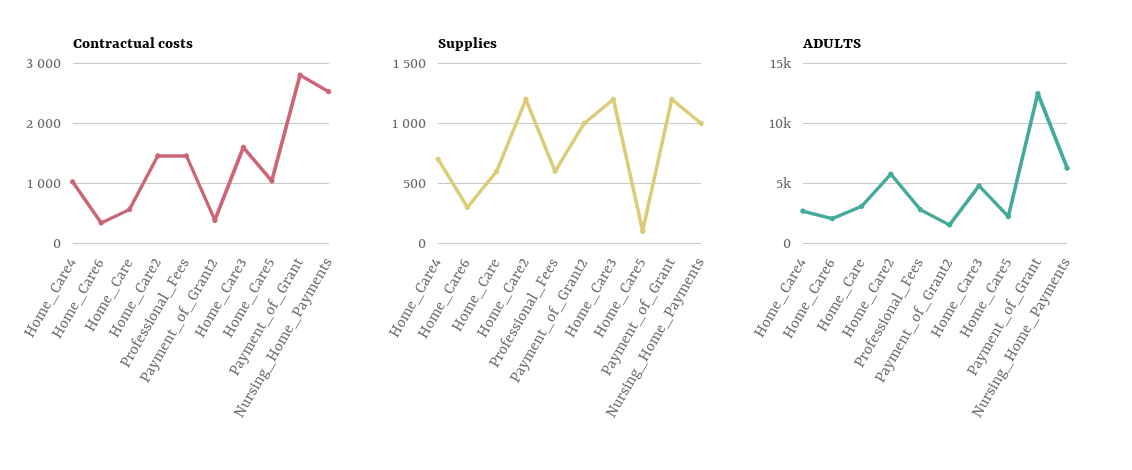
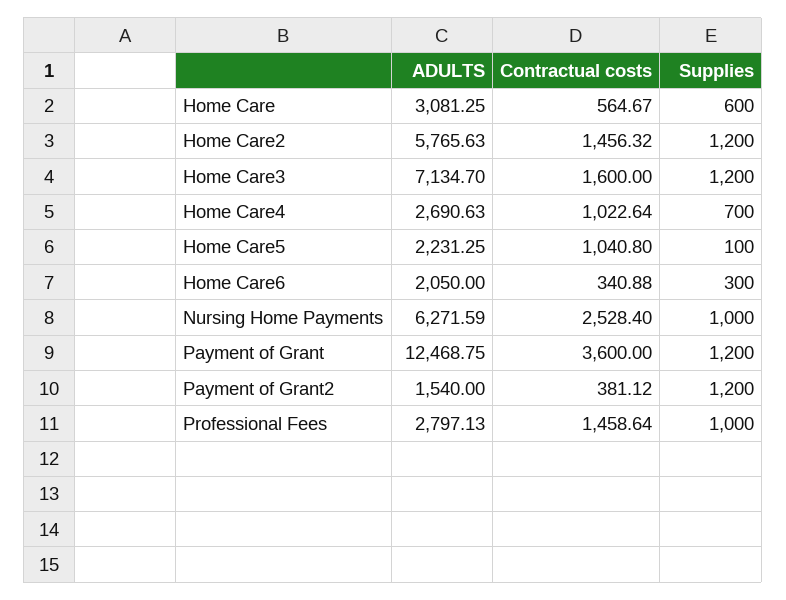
Contractual costs, Payment_of_Grant: 2800 -> 3600
Supplies, Professional_Fees: 600 -> 1000
Supplies, Payment_of_Grant2: 1000 -> 1200
ADULTS, Home_Care3: 5000 -> 7134.7

